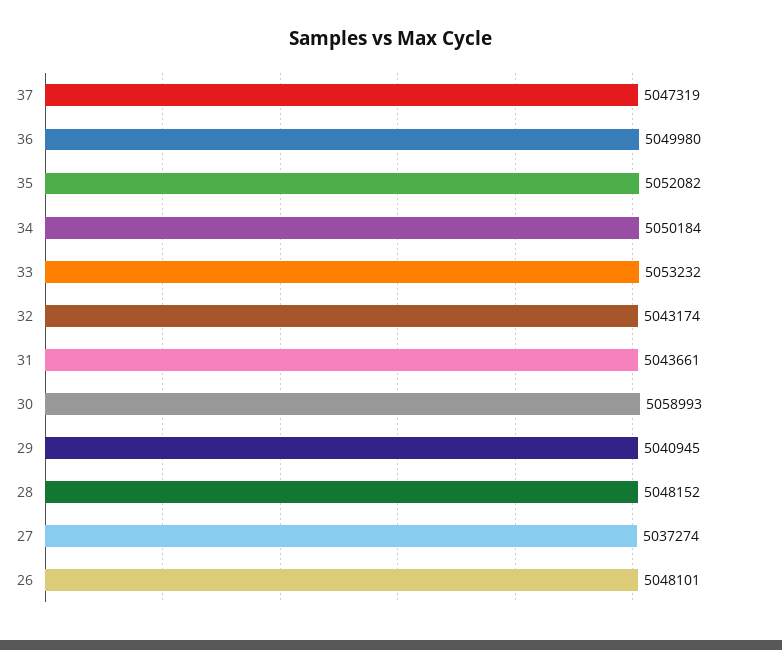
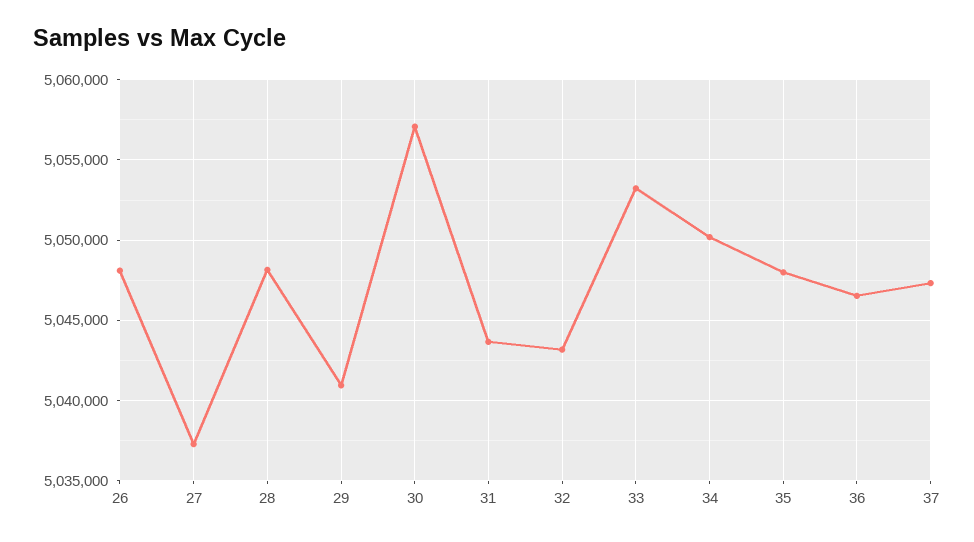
36: 5049980 -> 5046500
35: 5052082 -> 5048000
30: 5058993 -> 5057000

